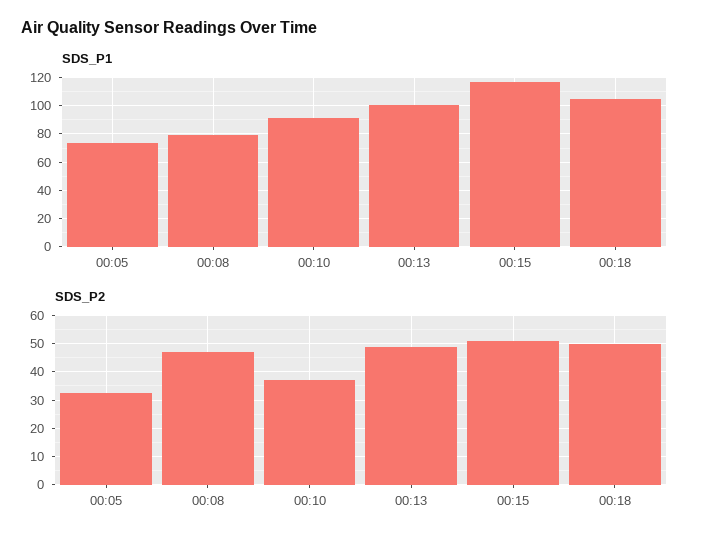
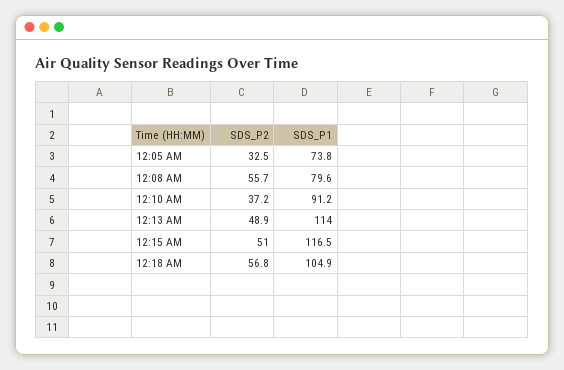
SDS_P1, 00:13: 100 -> 114
SDS_P2, 00:08: 47.5 -> 55.7
SDS_P2, 00:18: 50 -> 56.8

